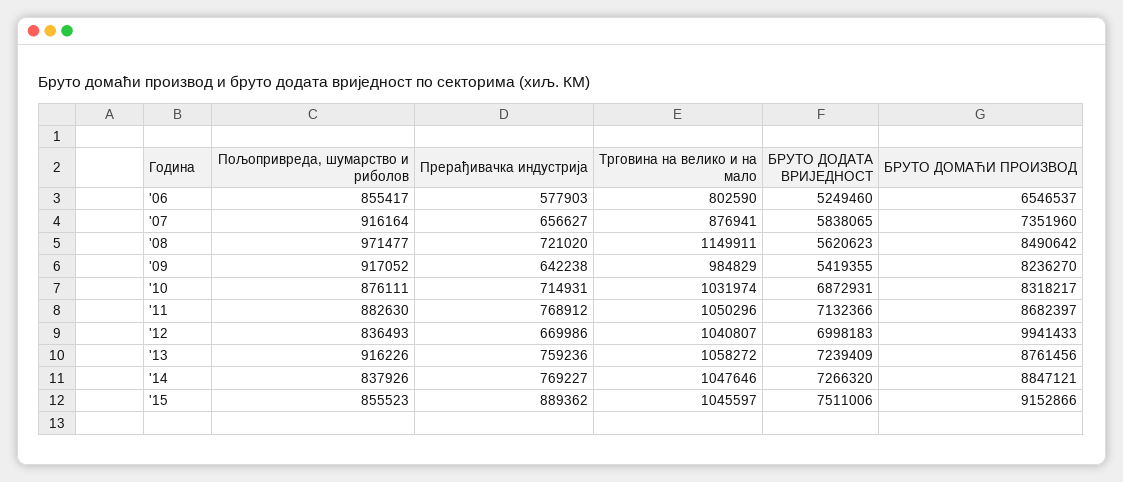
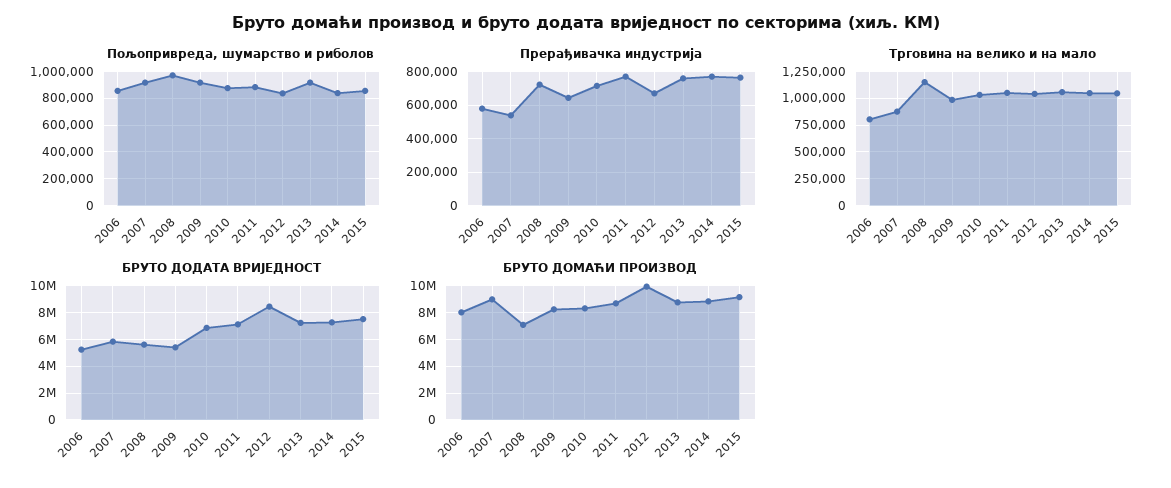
БРУТО ДОМАЋИ ПРОИЗВОД, '06: 6546537 -> 8000000
Прерађивачка индустрија, '07: 656627 -> 550000
БРУТО ДОМАЋИ ПРОИЗВОД, '07: 7351960 -> 9000000
БРУТО ДОМАЋИ ПРОИЗВОД, '08: 8490642 -> 7000000
БРУТО ДОДАТА ВРИЈЕДНОСТ, '12: 6998183 -> 8500000
Прерађивачка индустрија, '15: 889362 -> 750000

